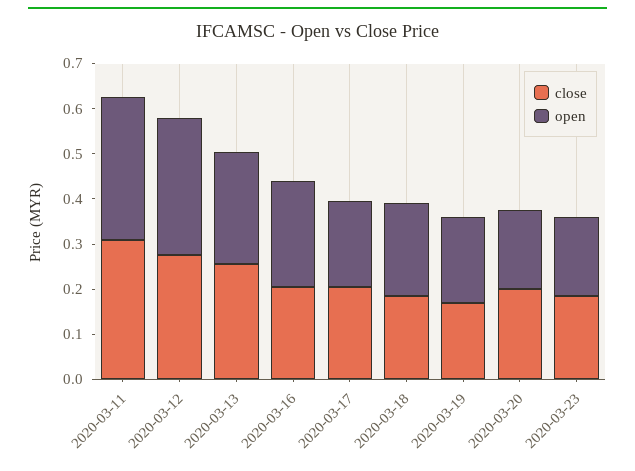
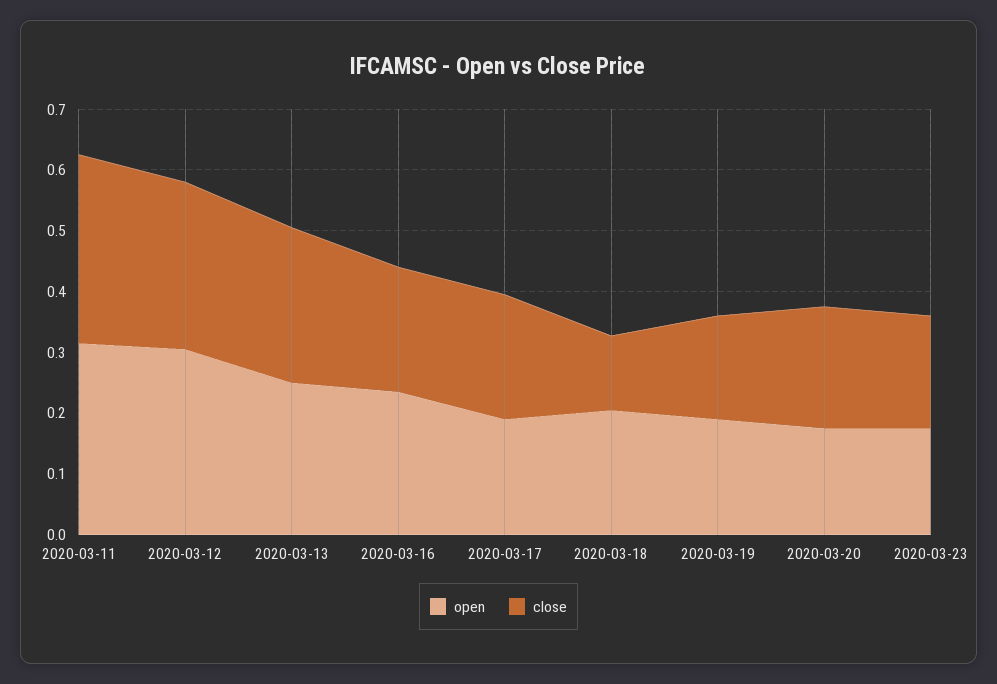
close, 2020-03-18: 0.18 -> 0.12

